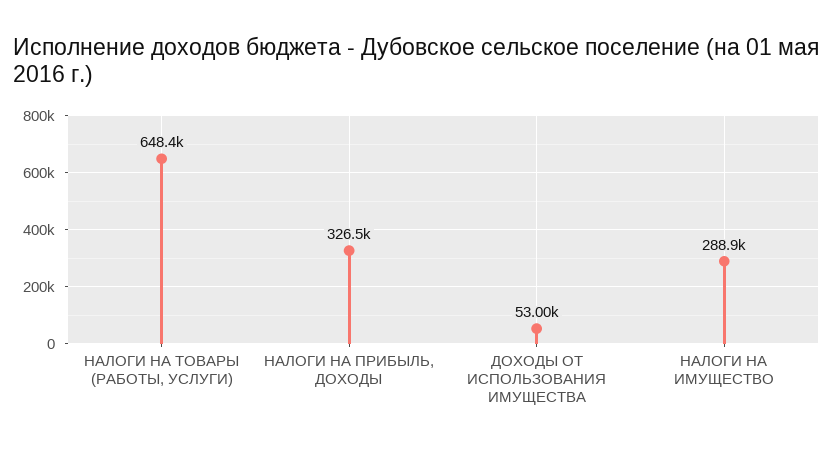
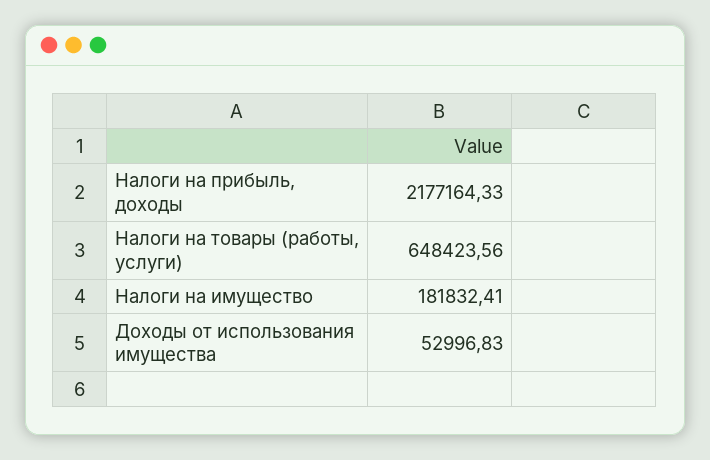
НАЛОГИ НА ПРИБЫЛЬ, ДОХОДЫ: 326500 -> 2177164.33
НАЛОГИ НА ИМУЩЕСТВО: 288900 -> 181832.41

